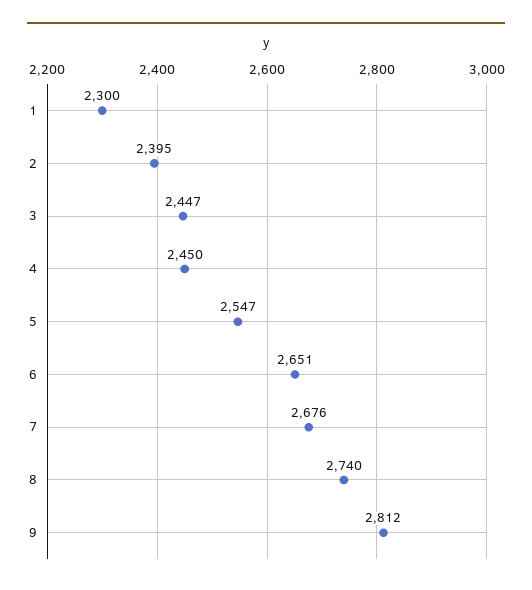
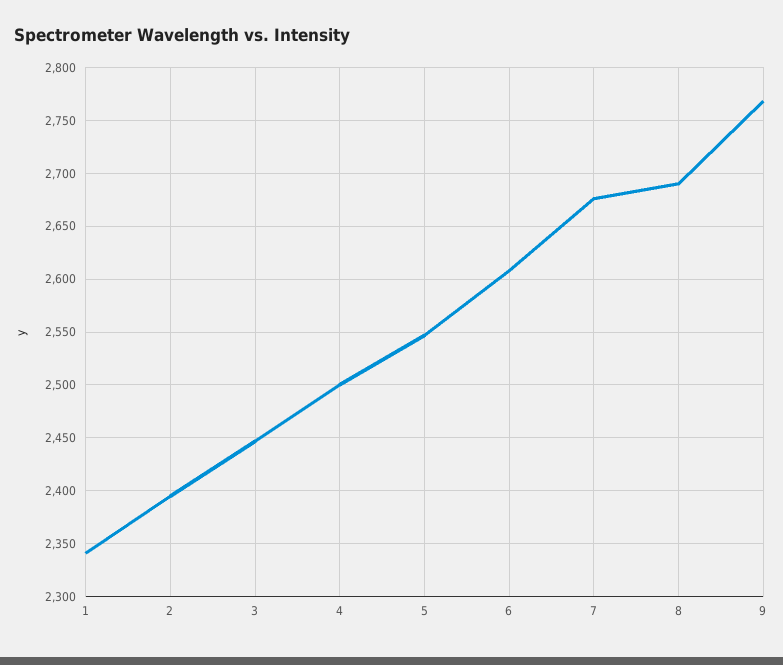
1: 2300 -> 2340
4: 2450 -> 2500
6: 2651 -> 2610
8: 2740 -> 2690
9: 2812 -> 2770

